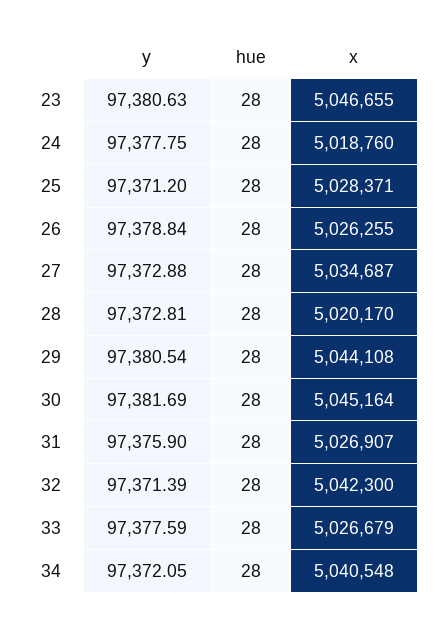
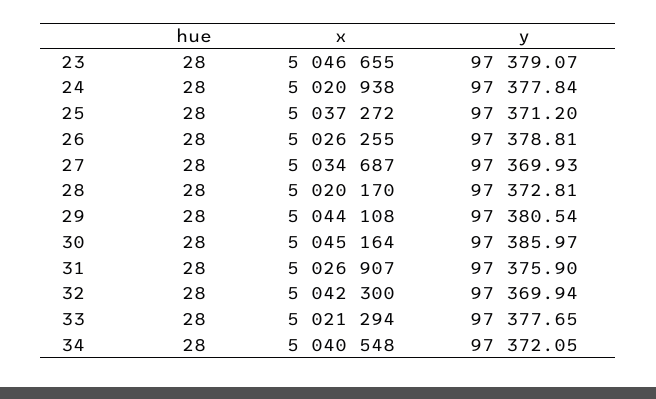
y, 23: 97380.63 -> 97379.07
y, 24: 97377.75 -> 97377.84
x, 24: 5018760 -> 5020938
x, 25: 5028371 -> 5037272
y, 26: 97378.84 -> 97378.81
y, 27: 97372.88 -> 97369.93
y, 30: 97381.69 -> 97385.97
y, 32: 97371.39 -> 97369.94
y, 33: 97377.59 -> 97377.65
x, 33: 5026679 -> 5021294

